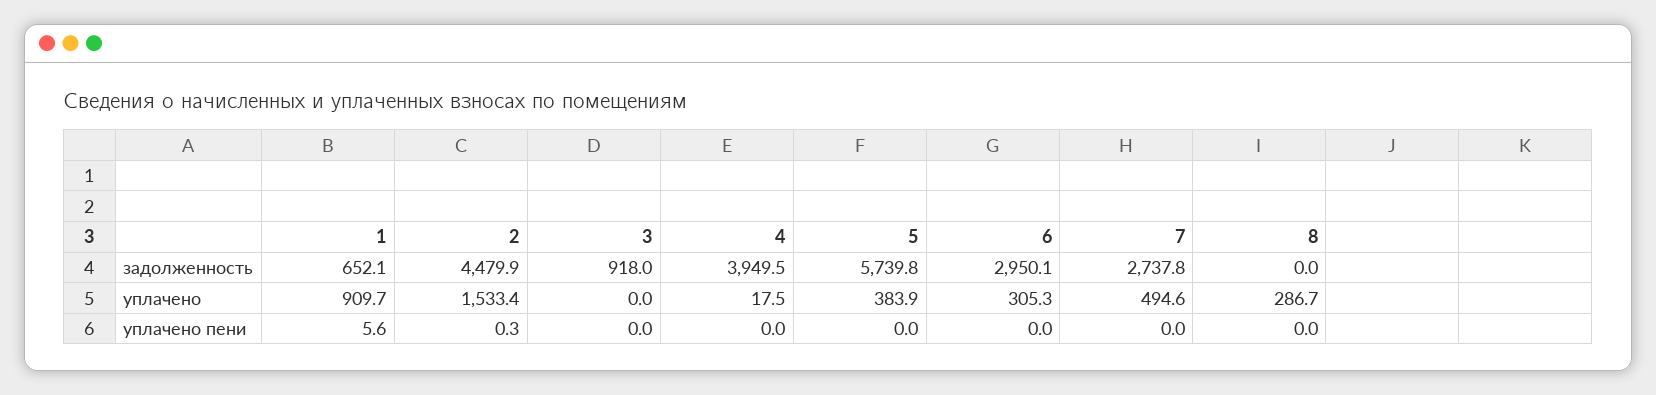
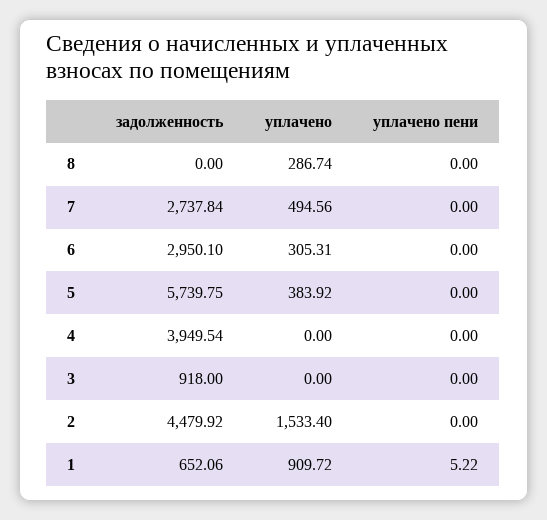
4, уплачено: 17.5 -> 0
1, уплачено пени: 5.6 -> 5.22
2, уплачено пени: 0.3 -> 0

